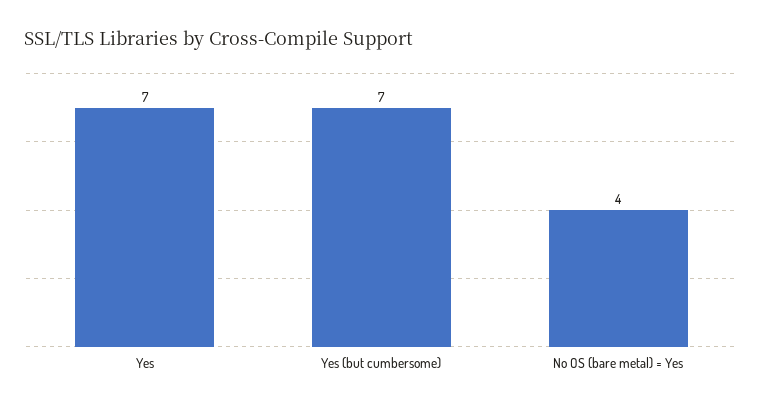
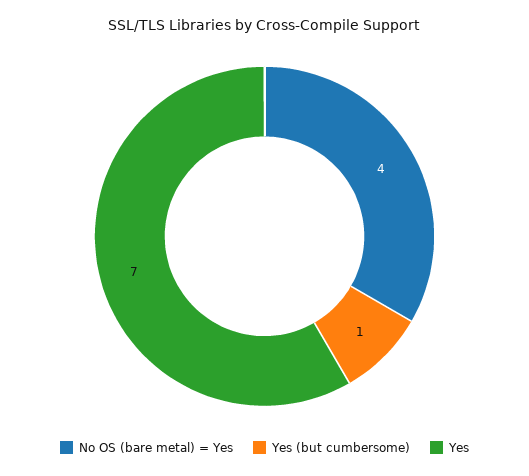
Yes (but cumbersome): 7 -> 1

